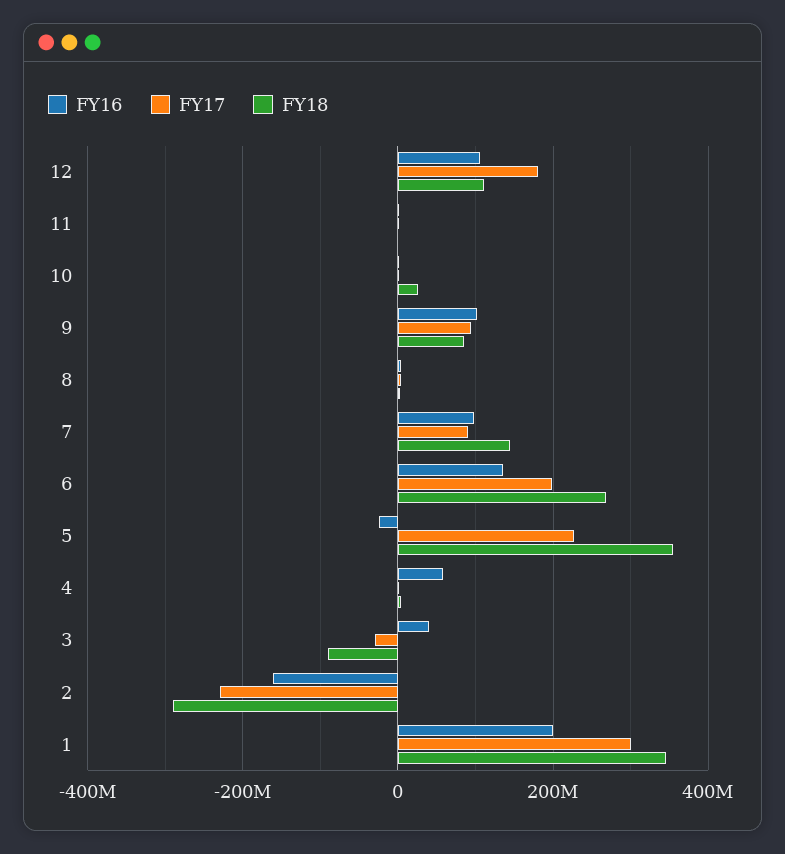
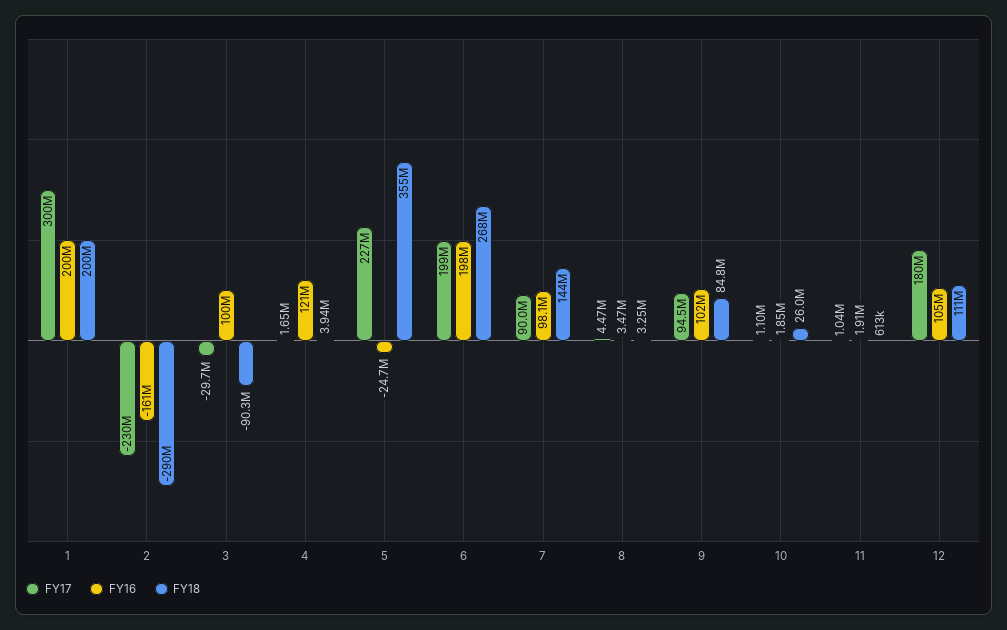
FY16, 6: 140000000 -> 198000000
FY16, 4: 60000000 -> 121000000
FY16, 3: 40000000 -> 100000000
FY18, 1: 340000000 -> 200000000

